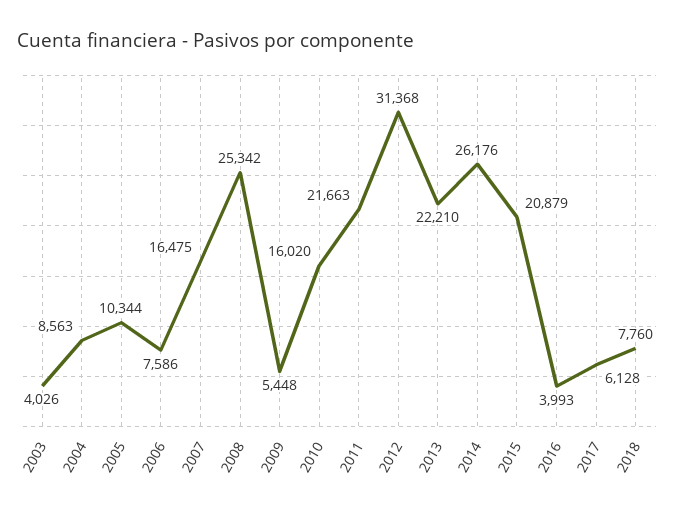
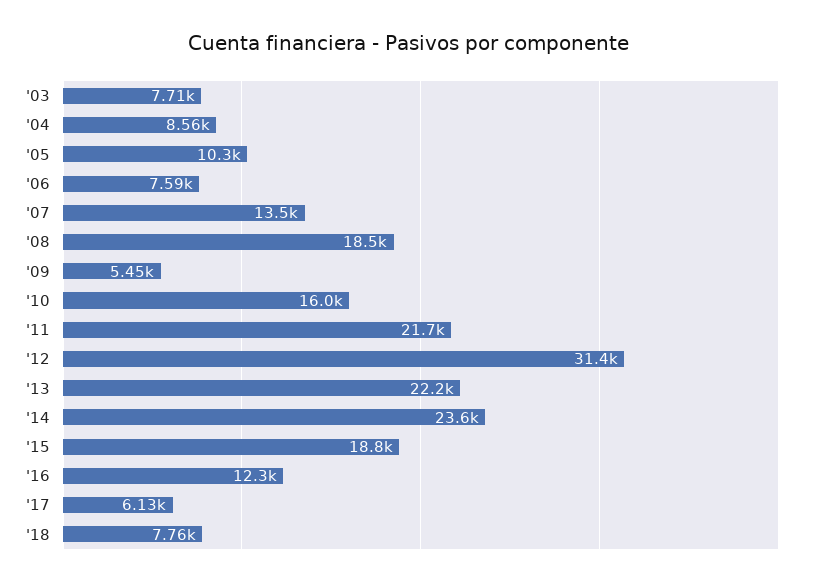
2003: 4026 -> 7710
2007: 16475 -> 13500
2008: 25342 -> 18500
2014: 26176 -> 23600
2015: 20879 -> 18800
2016: 3993 -> 12300

